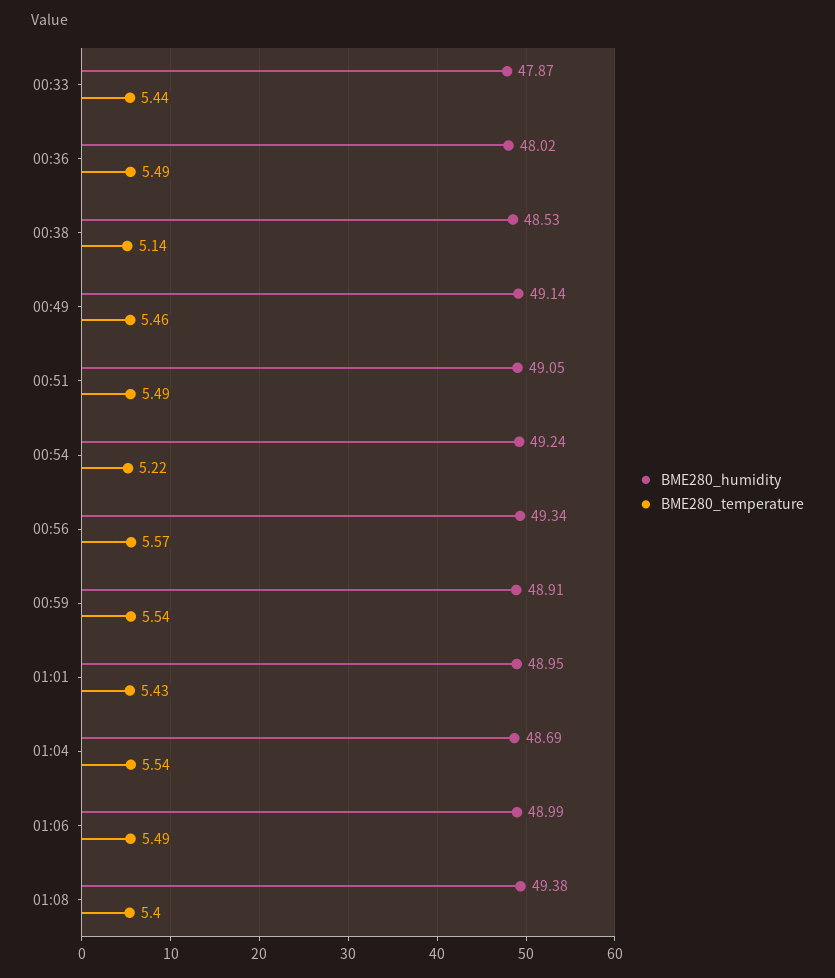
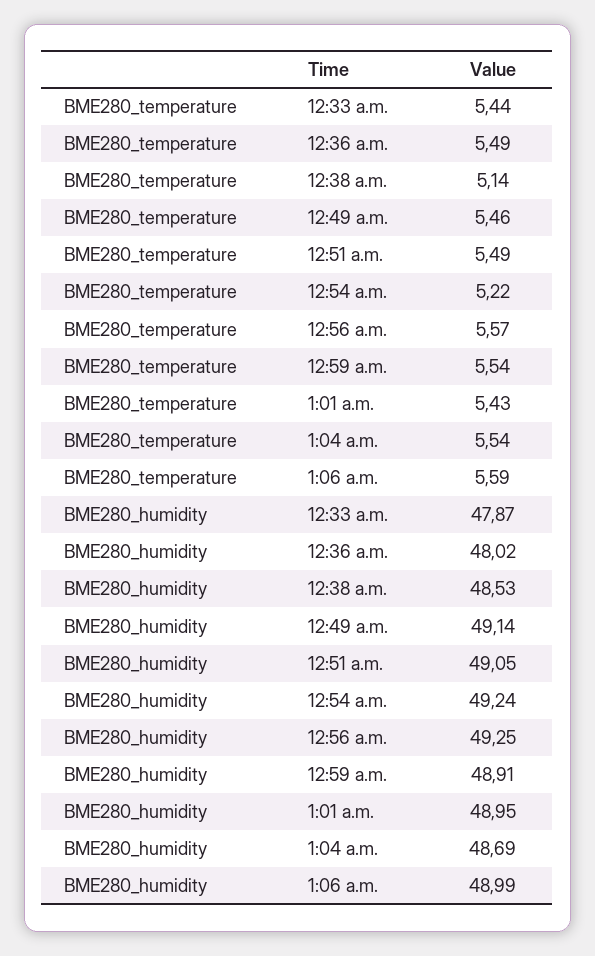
BME280_humidity, 00:56: 49.34 -> 49.25
BME280_temperature, 01:06: 5.49 -> 5.59
BME280_humidity, 01:08: 49.38 -> none
BME280_temperature, 01:08: 5.4 -> none

